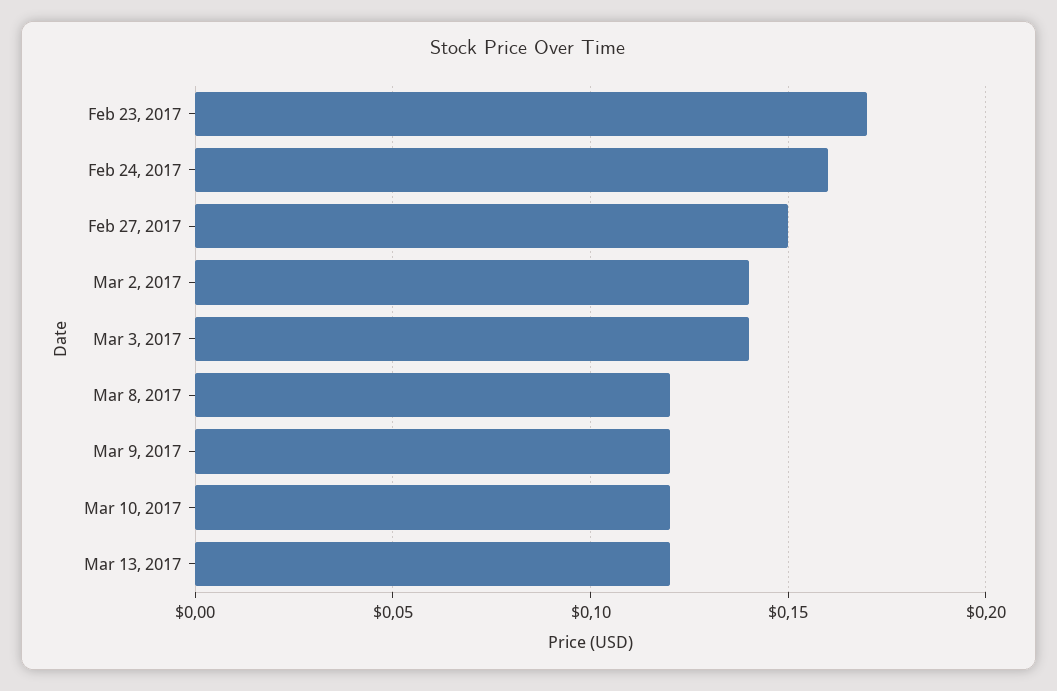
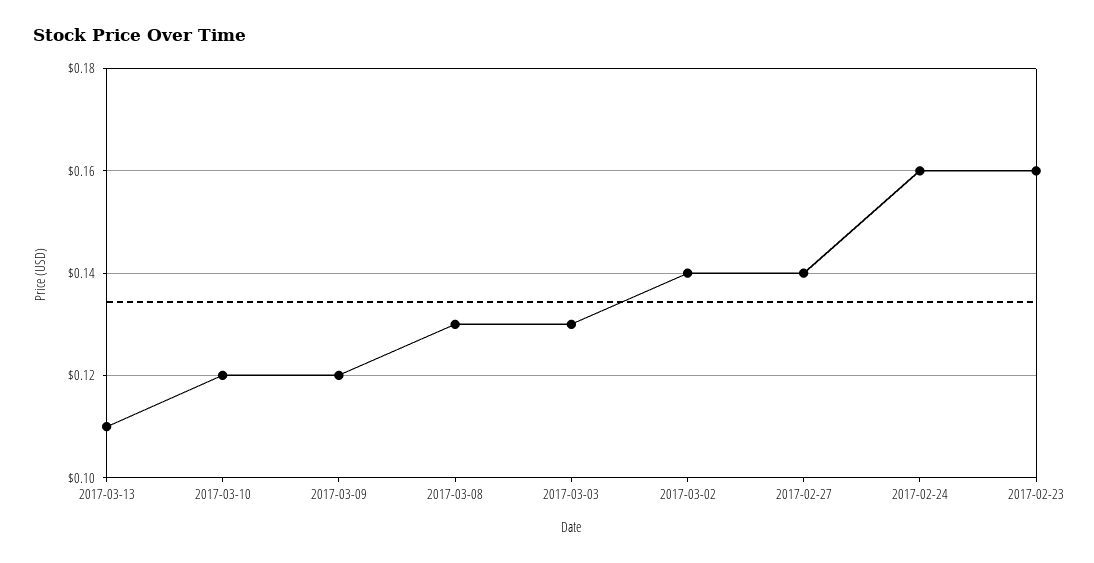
Feb 23, 2017: 0.17 -> 0.16
Feb 27, 2017: 0.15 -> 0.14
Mar 3, 2017: 0.14 -> 0.13
Mar 8, 2017: 0.12 -> 0.13
Mar 13, 2017: 0.12 -> 0.11

